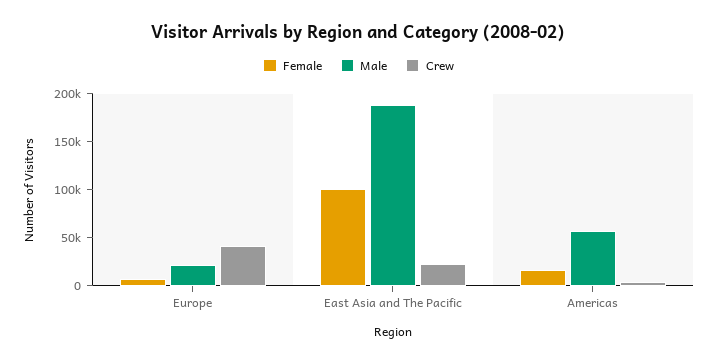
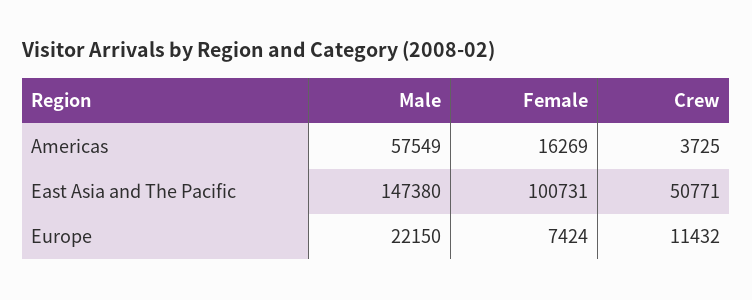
Crew, Europe: 40000 -> 11432
Male, East Asia and The Pacific: 190000 -> 147380
Crew, East Asia and The Pacific: 20000 -> 50771

